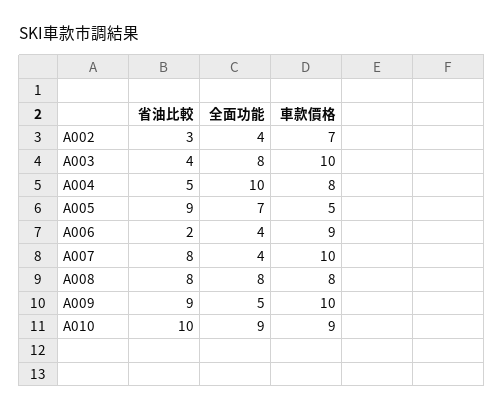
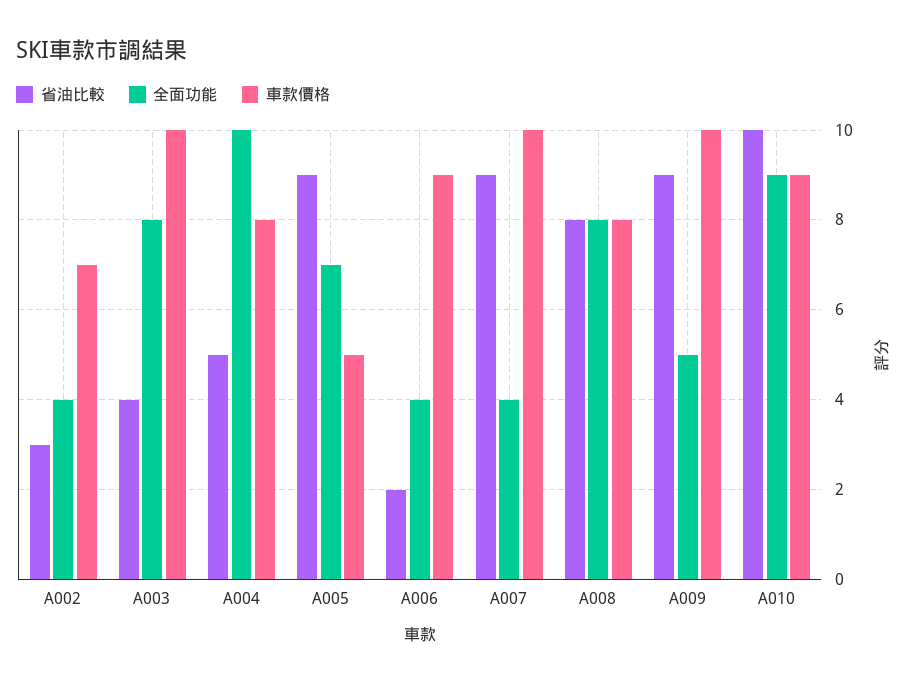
省油比較, A007: 8 -> 9

